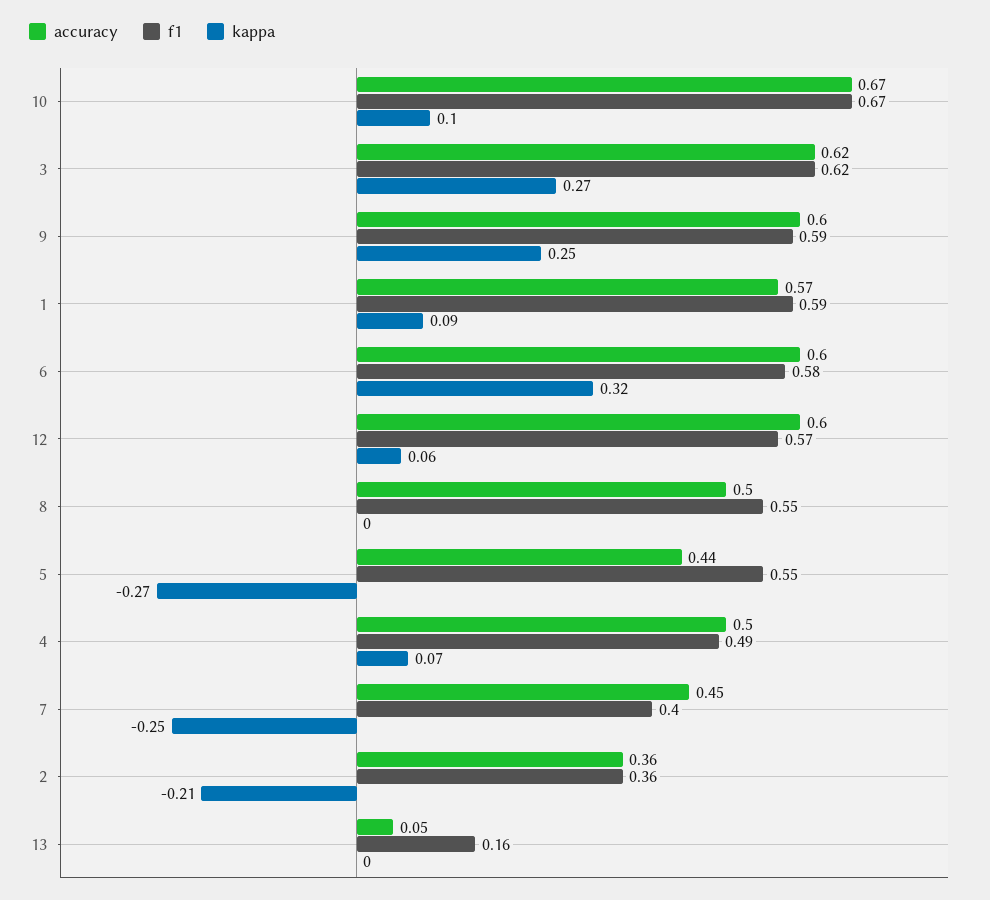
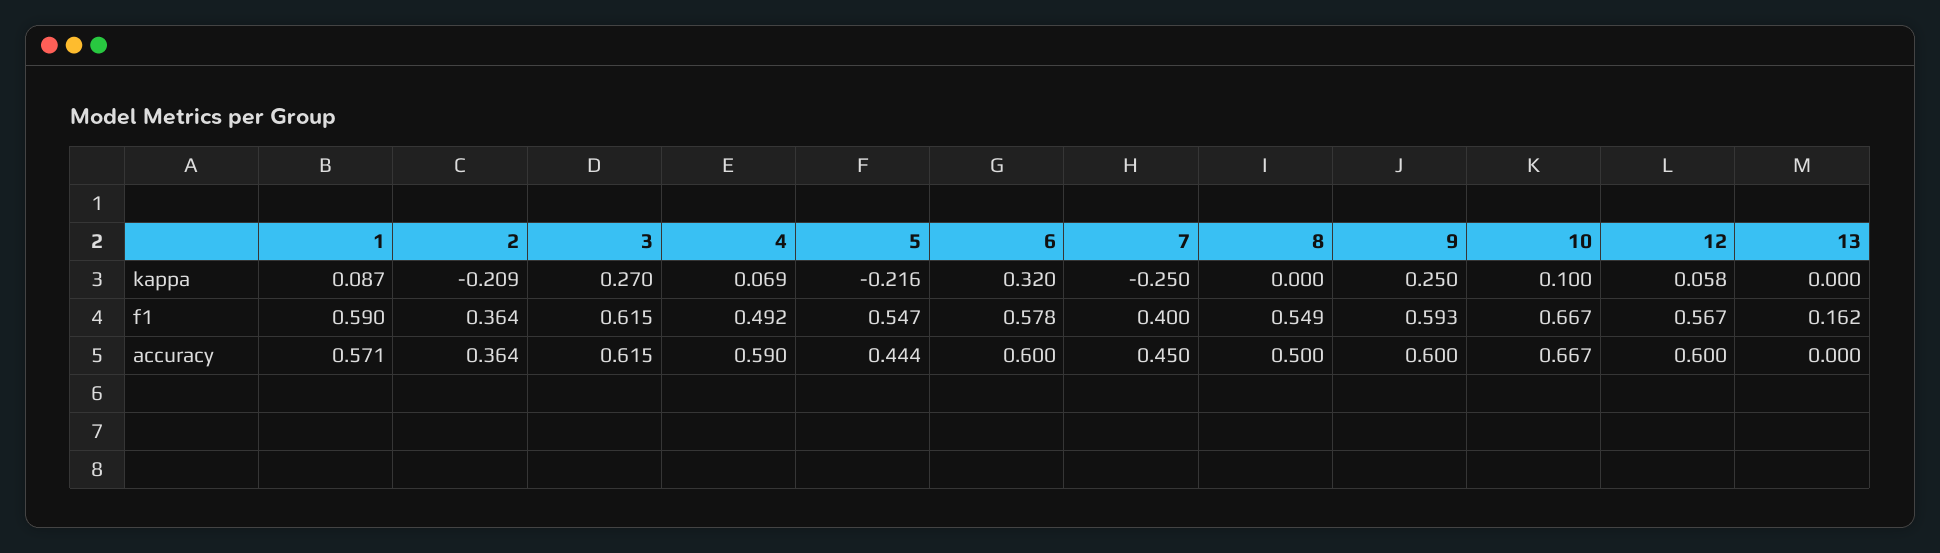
kappa, 5: -0.27 -> -0.216
accuracy, 4: 0.5 -> 0.59
accuracy, 13: 0.05 -> 0

